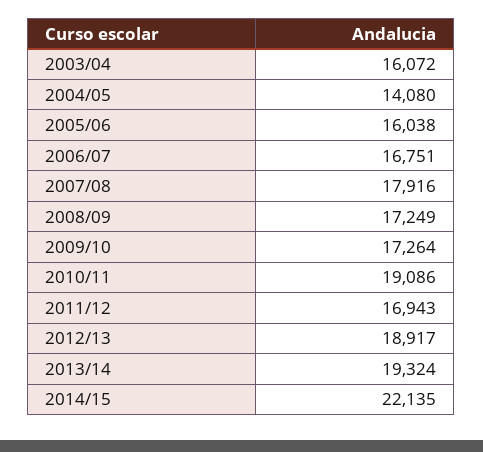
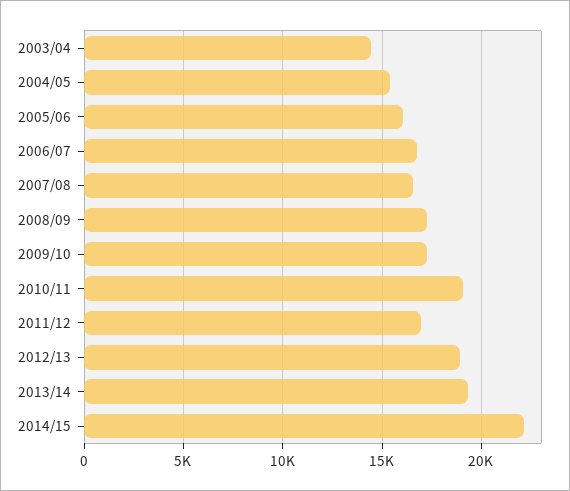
2003/04: 16072 -> 14500
2004/05: 14080 -> 15500
2007/08: 17916 -> 16500

